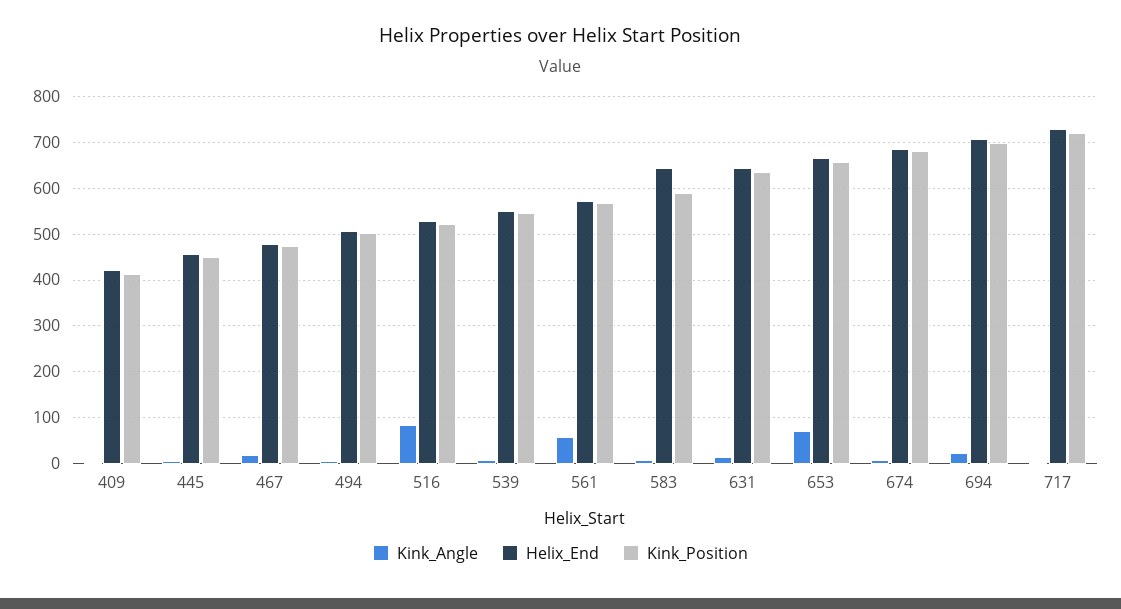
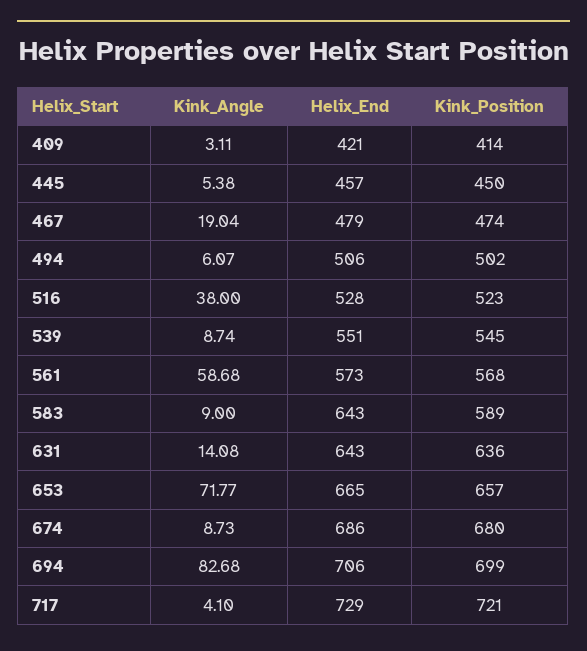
Kink_Angle, 516: 80 -> 38
Kink_Angle, 694: 20 -> 82.68

